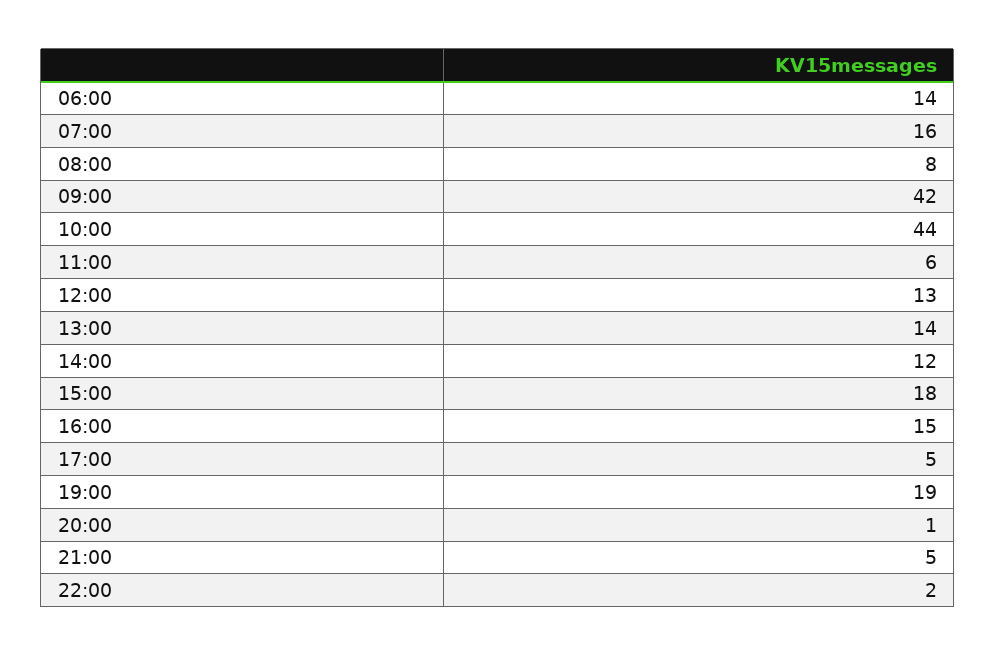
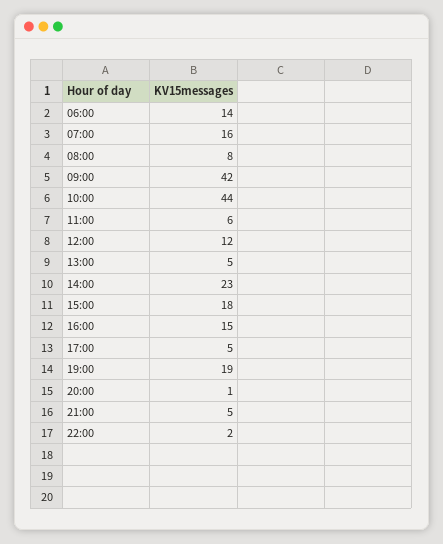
12:00: 13 -> 12
13:00: 14 -> 5
14:00: 12 -> 23

